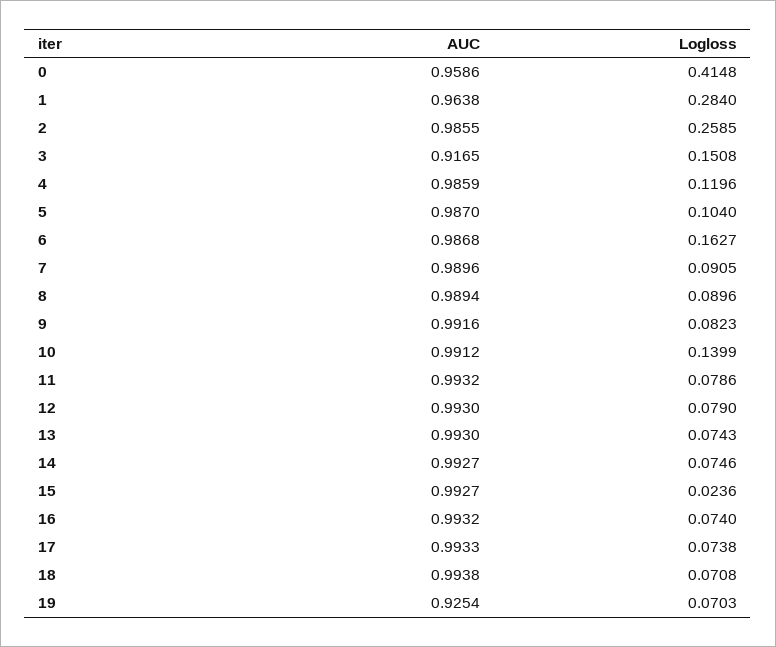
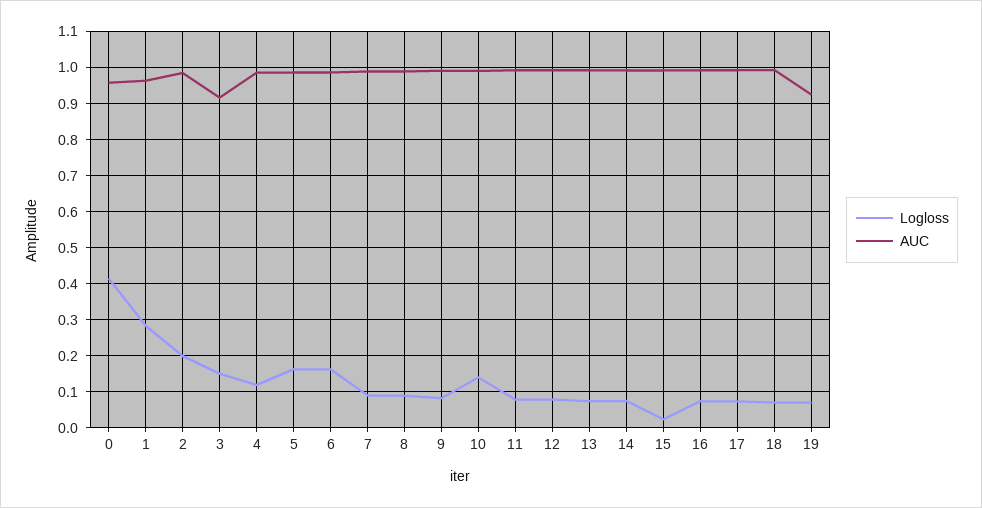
Logloss, 2: 0.2585 -> 0.2
Logloss, 5: 0.104 -> 0.16

